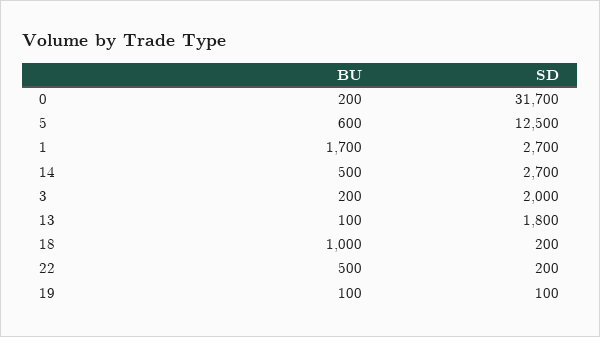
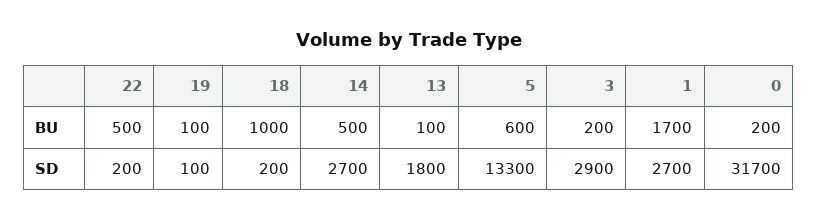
SD, 5: 12500 -> 13300
SD, 3: 2000 -> 2900

